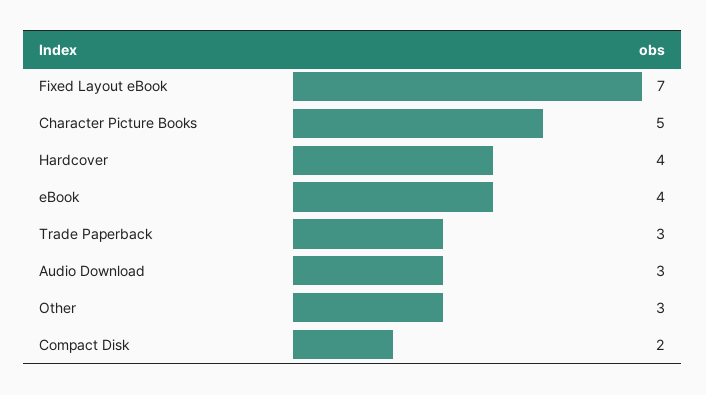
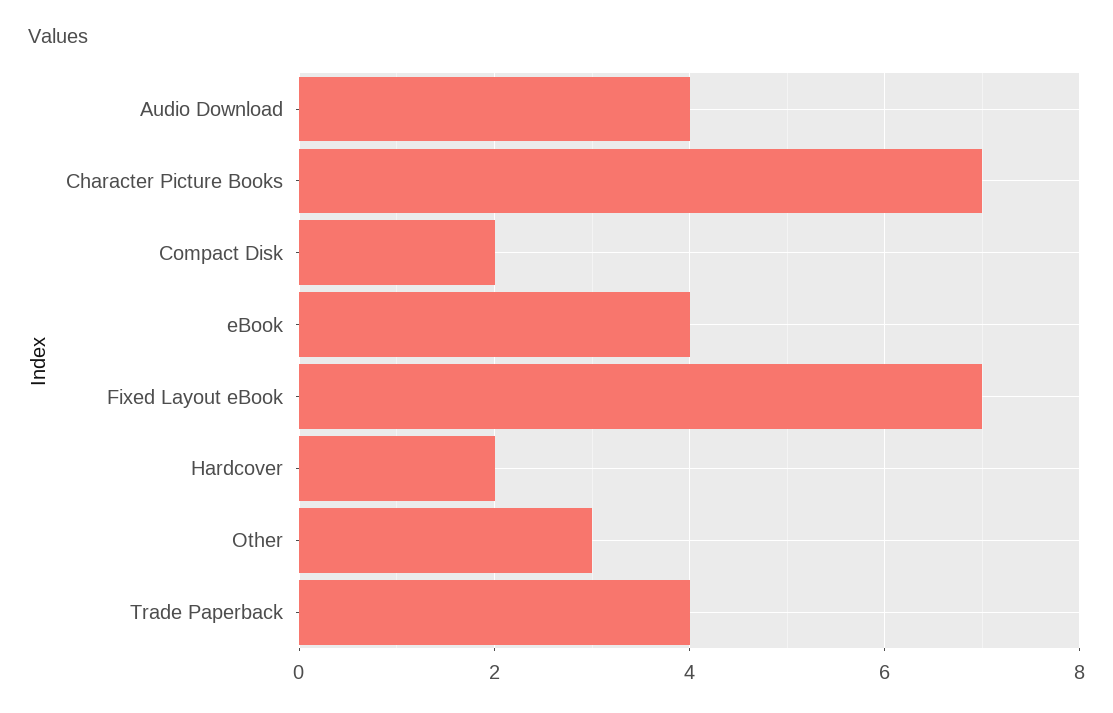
Character Picture Books: 5 -> 7
Hardcover: 4 -> 2
Trade Paperback: 3 -> 4
Audio Download: 3 -> 4

